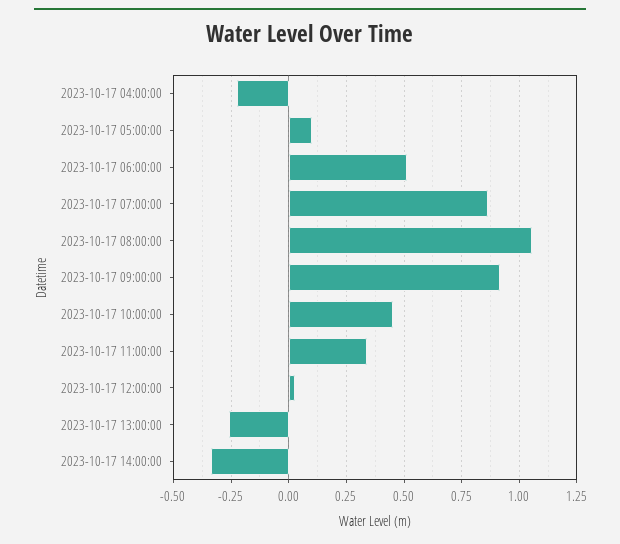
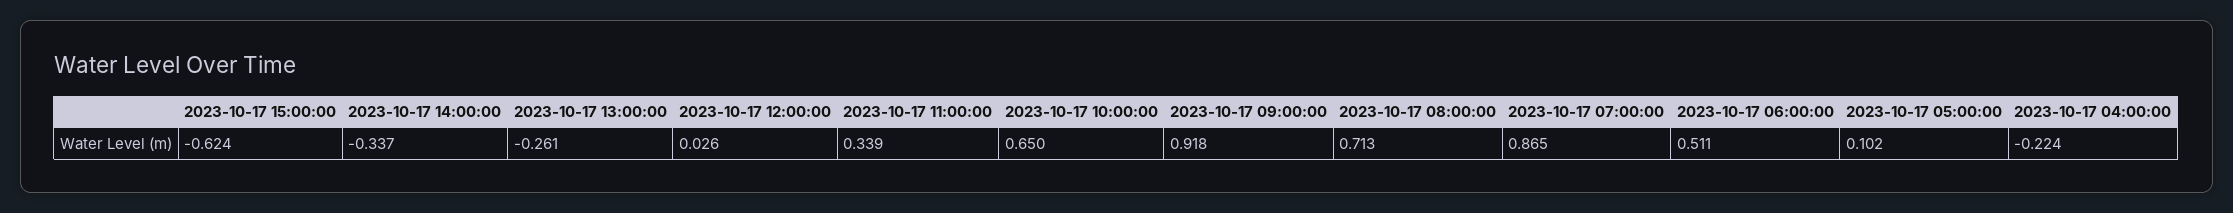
2023-10-17 08:00:00: 1.05 -> 0.713
2023-10-17 10:00:00: 0.45 -> 0.65
2023-10-17 15:00:00: none -> -0.624

